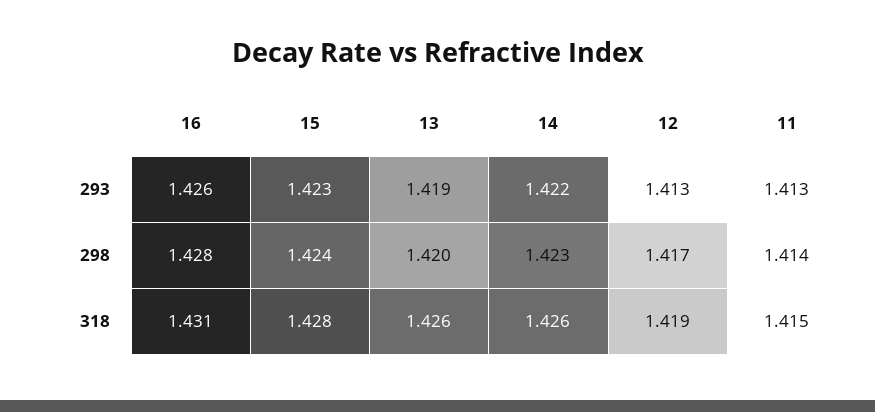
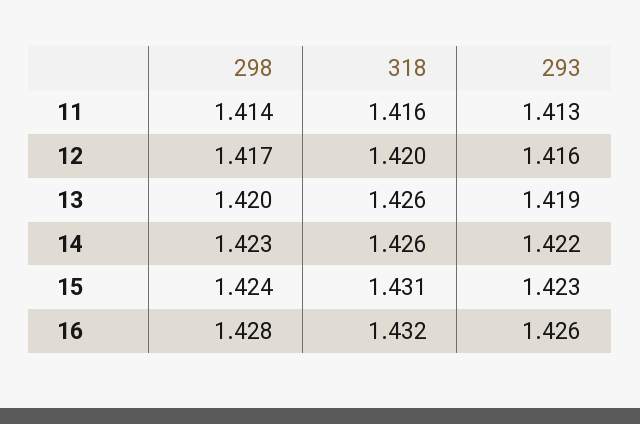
12, 293: 1.413 -> 1.416
16, 318: 1.431 -> 1.432
15, 318: 1.428 -> 1.431
12, 318: 1.419 -> 1.42
11, 318: 1.415 -> 1.416

